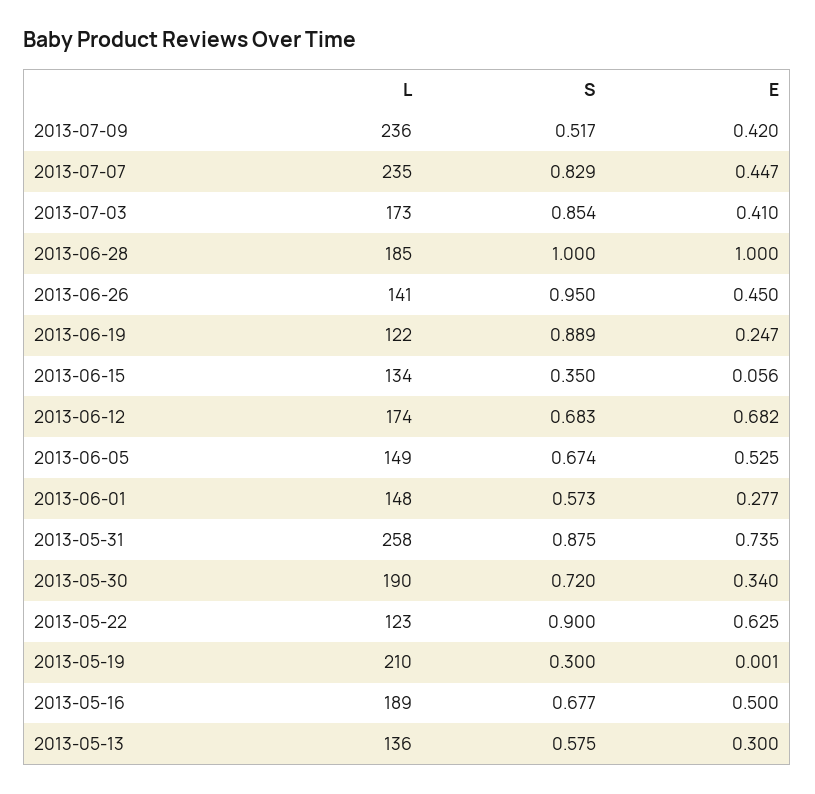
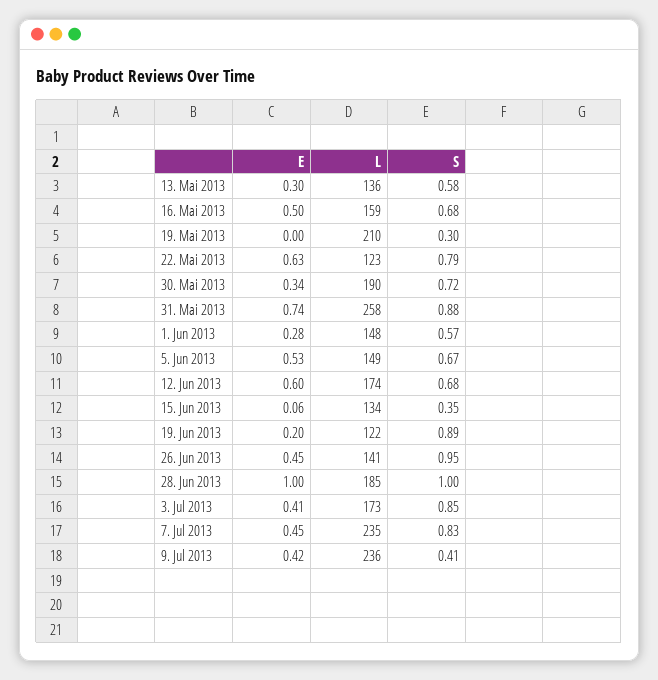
S, 2013-07-09: 0.517 -> 0.41
E, 2013-06-19: 0.247 -> 0.2
E, 2013-06-12: 0.682 -> 0.6
S, 2013-05-22: 0.9 -> 0.79
L, 2013-05-16: 189 -> 159

